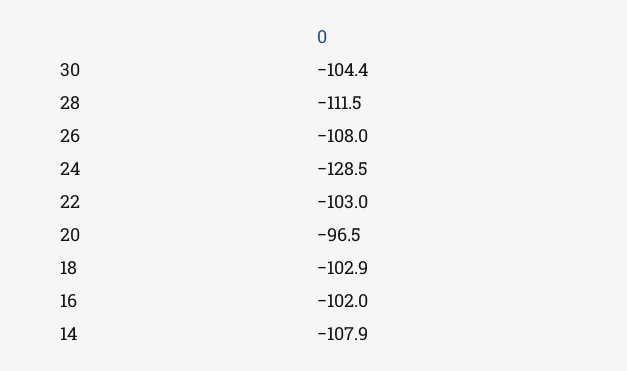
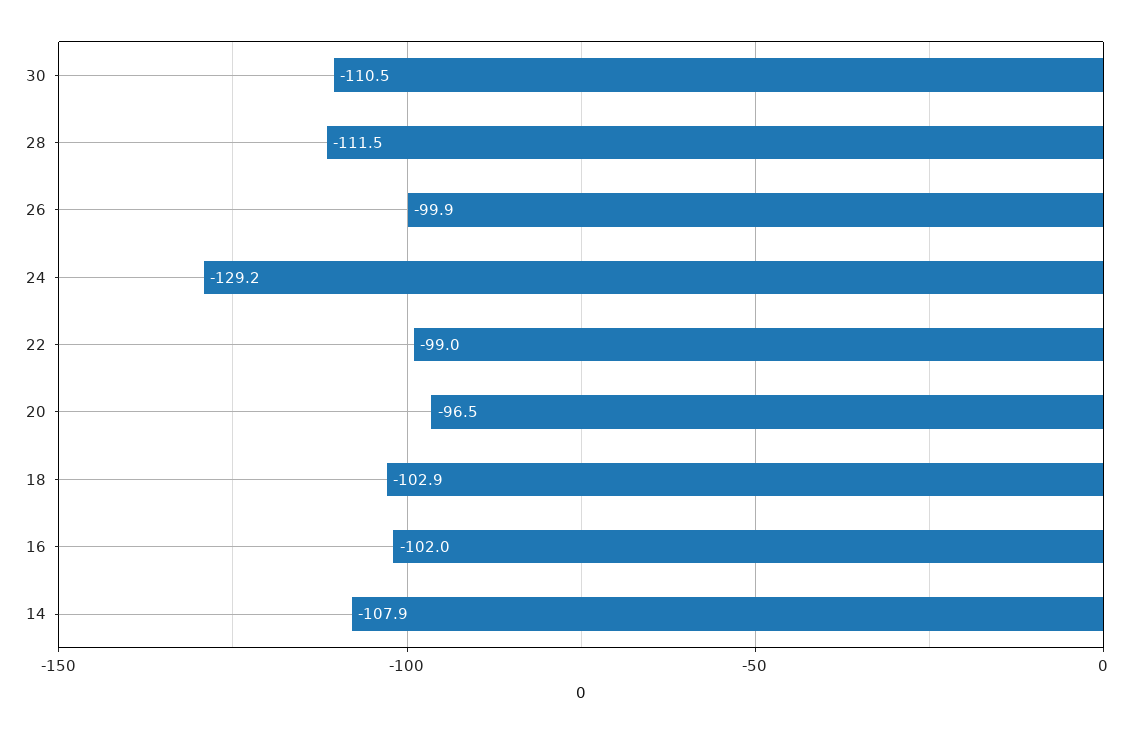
30: -104.4 -> -110.5
26: -108 -> -99.9
24: -128.5 -> -129.2
22: -103 -> -99

